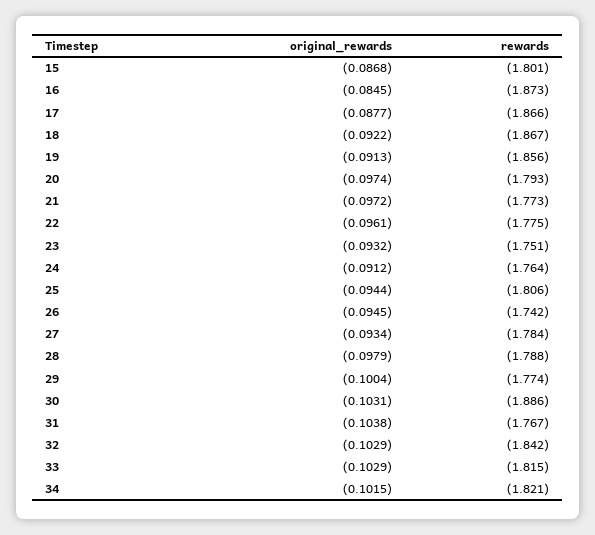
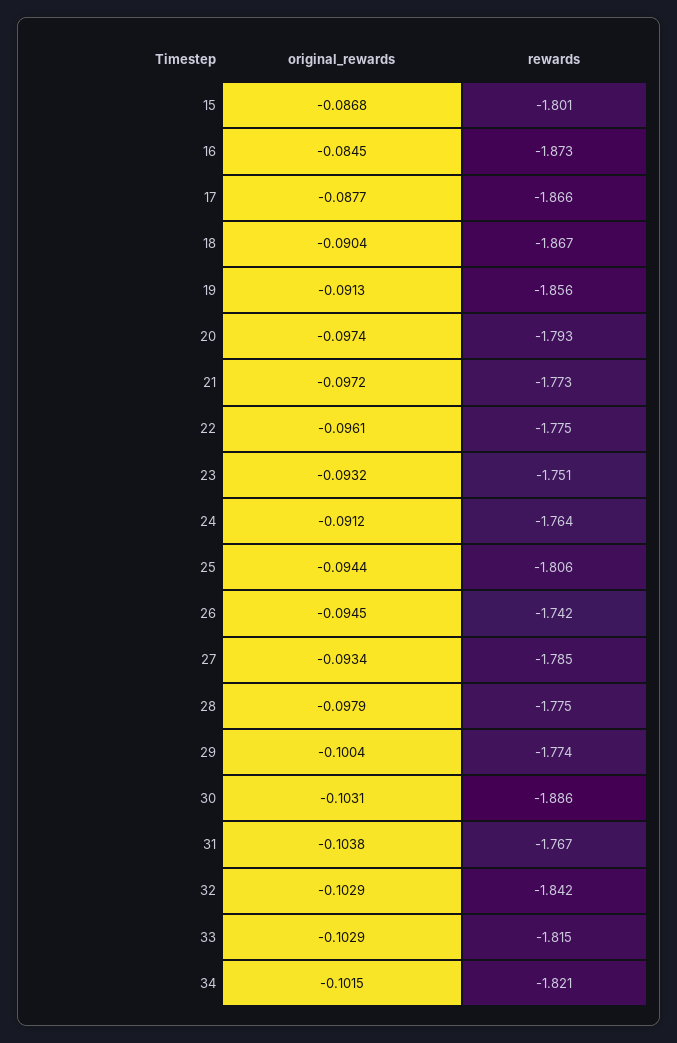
original_rewards, 18: -0.0922 -> -0.0904
rewards, 27: -1.784 -> -1.785
rewards, 28: -1.788 -> -1.775

